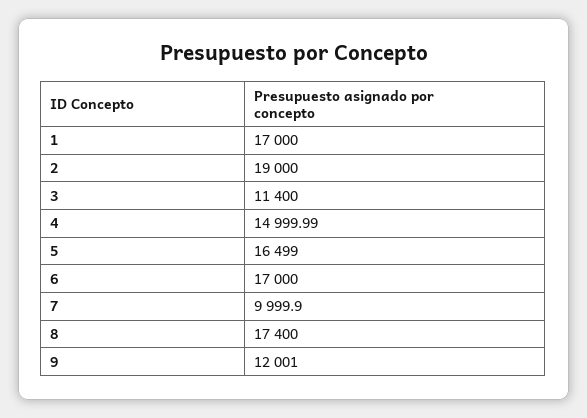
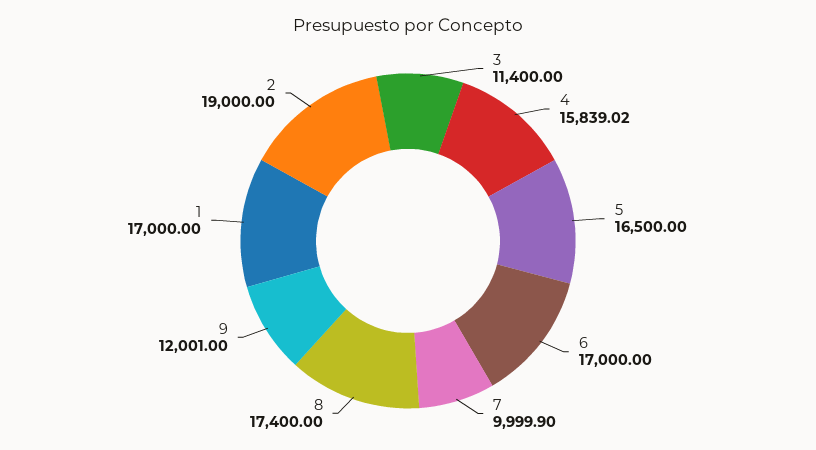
4: 14999.99 -> 15839.02
5: 16499 -> 16500

